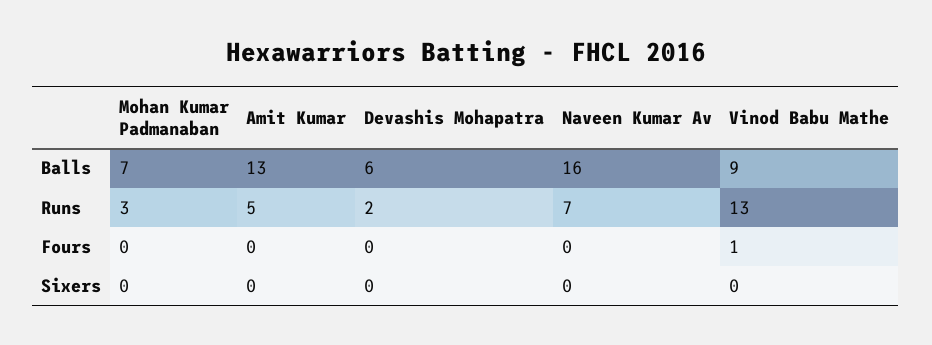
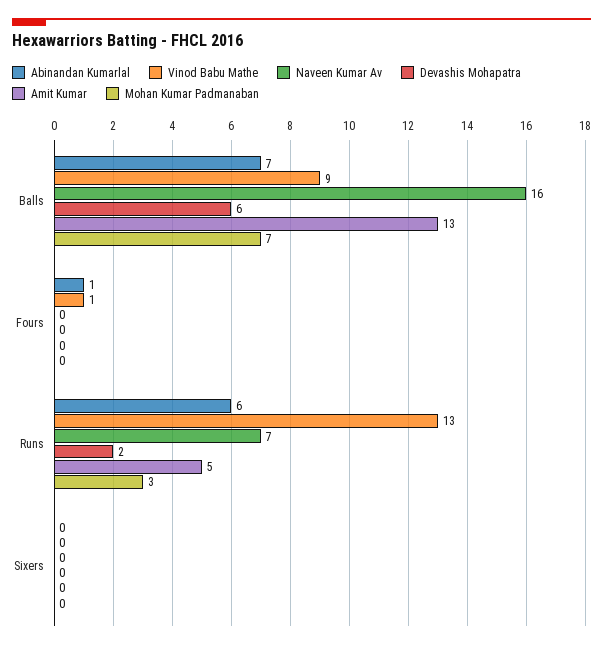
Abinandan Kumarlal, Balls: none -> 7
Abinandan Kumarlal, Fours: none -> 1
Abinandan Kumarlal, Runs: none -> 6
Abinandan Kumarlal, Sixers: none -> 0

